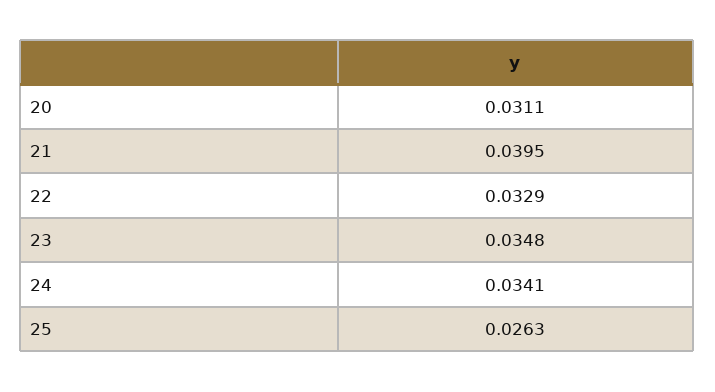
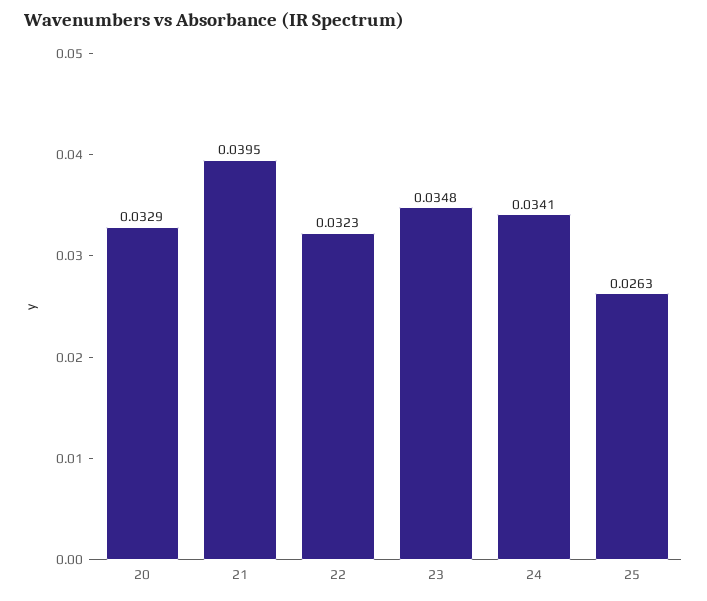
20: 0.0311 -> 0.0329
22: 0.0329 -> 0.0323

